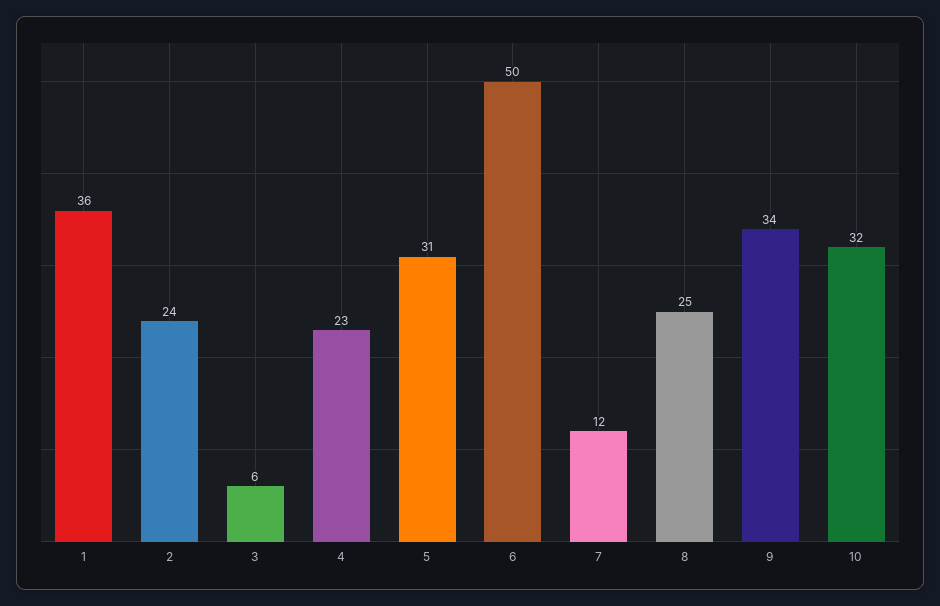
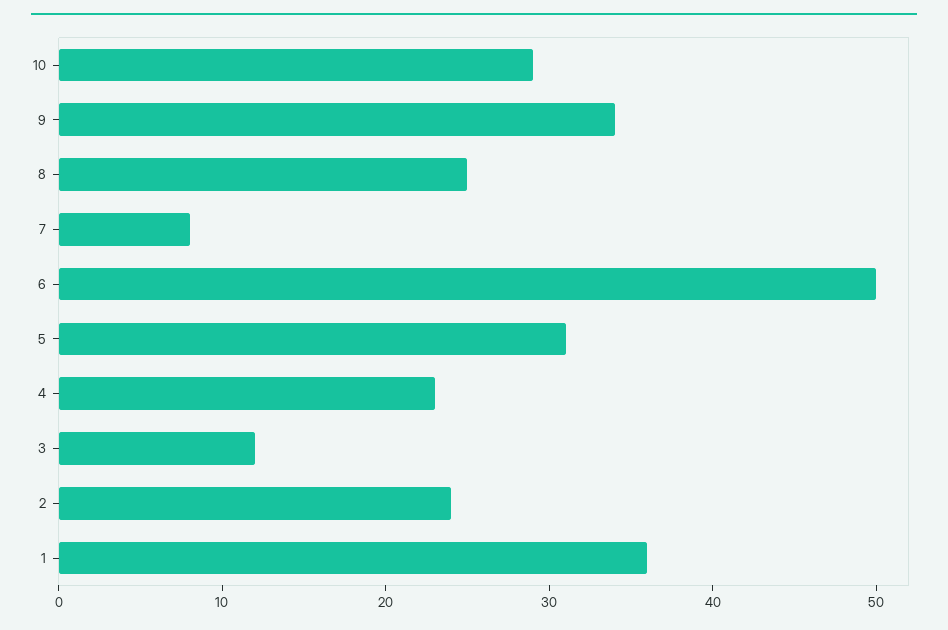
3: 6 -> 12
7: 12 -> 8
10: 32 -> 29

